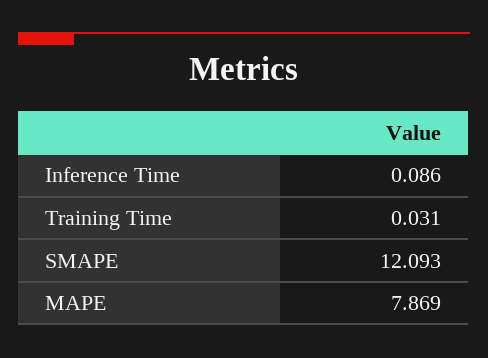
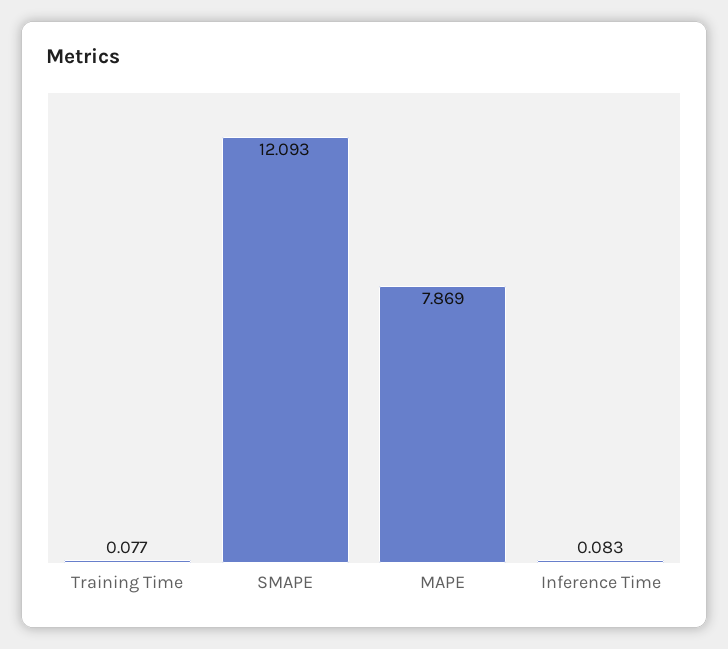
Inference Time: 0.086 -> 0.083
Training Time: 0.031 -> 0.077

